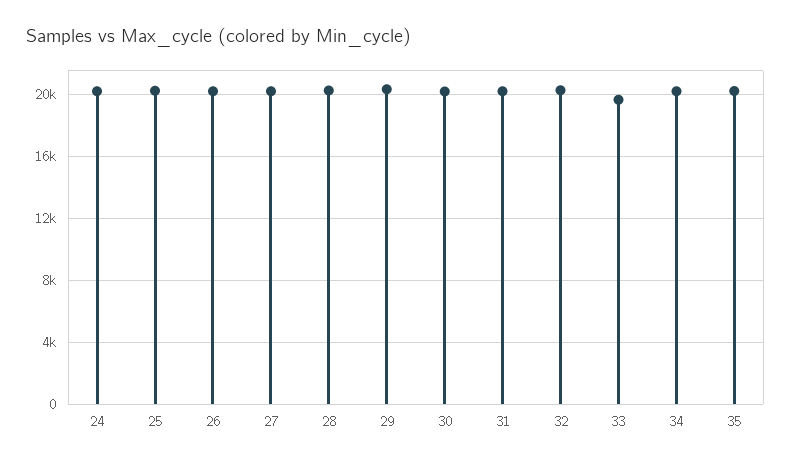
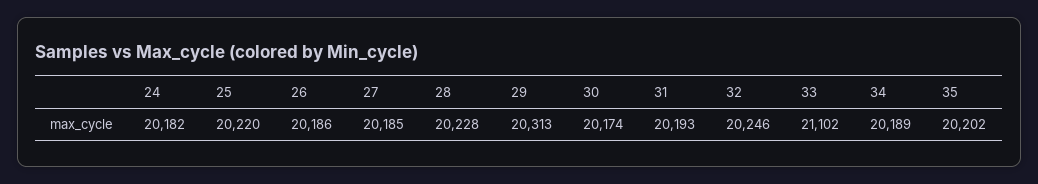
33: 19500 -> 21102

